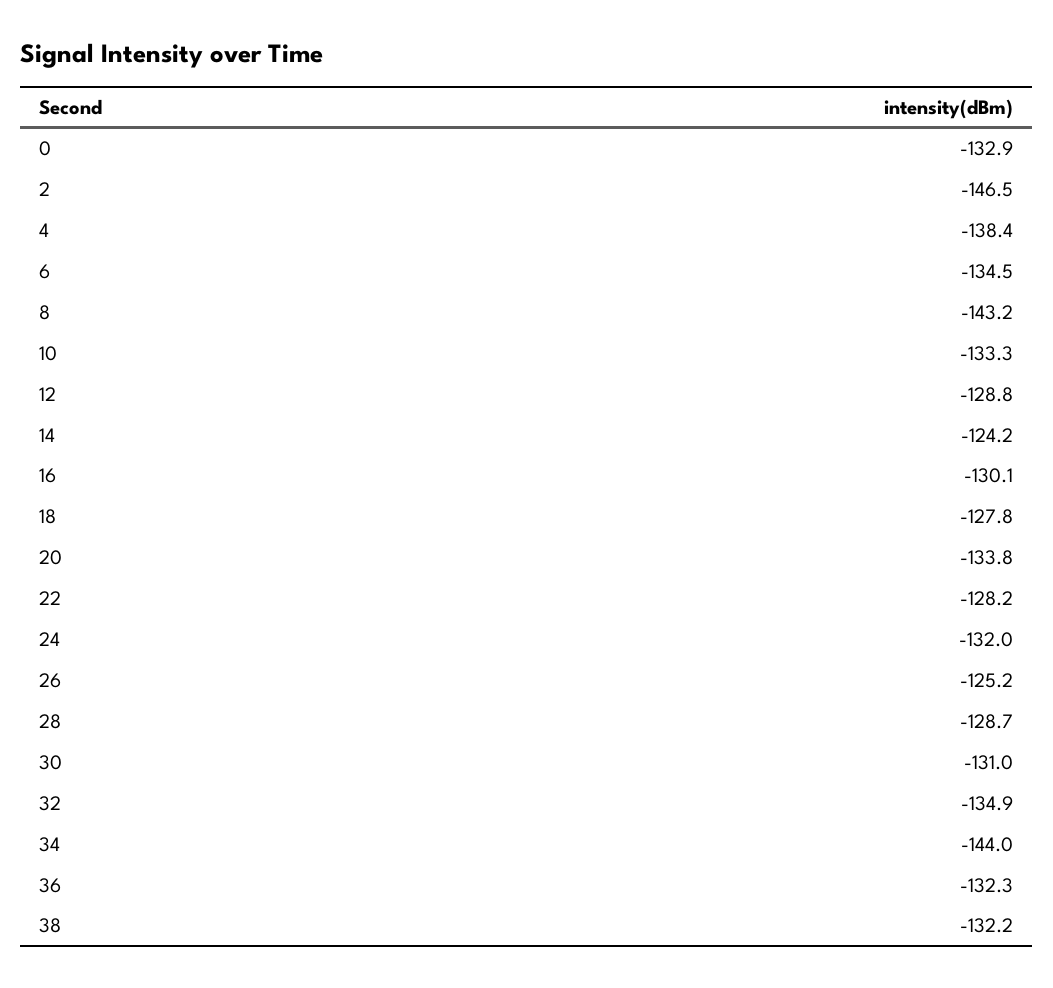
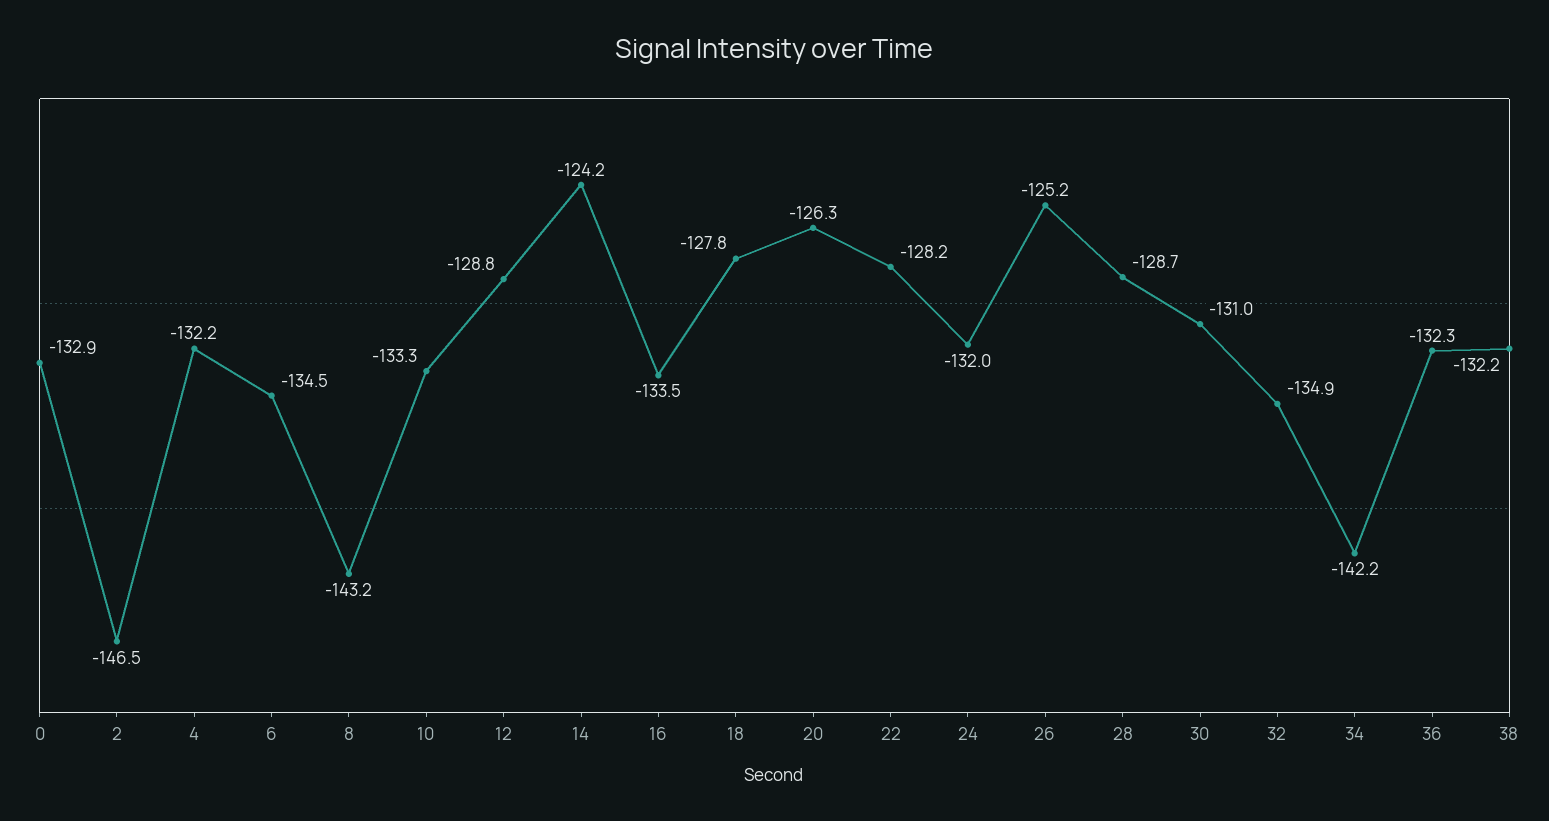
4: -138.4 -> -132.2
16: -130.1 -> -133.5
20: -133.8 -> -126.3
34: -144 -> -142.2

